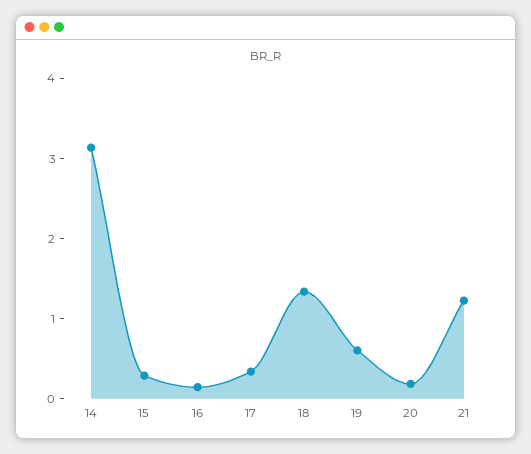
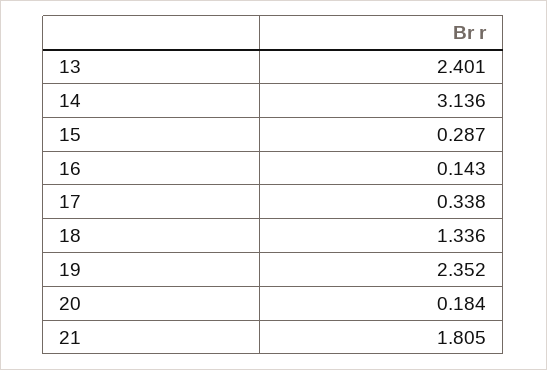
19: 0.6 -> 2.352
21: 1.2 -> 1.805
13: none -> 2.401

